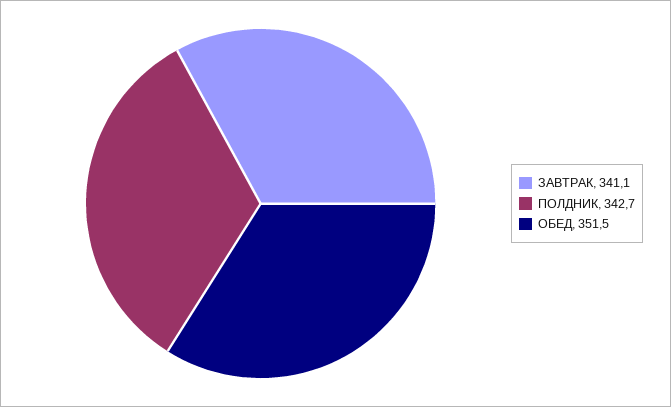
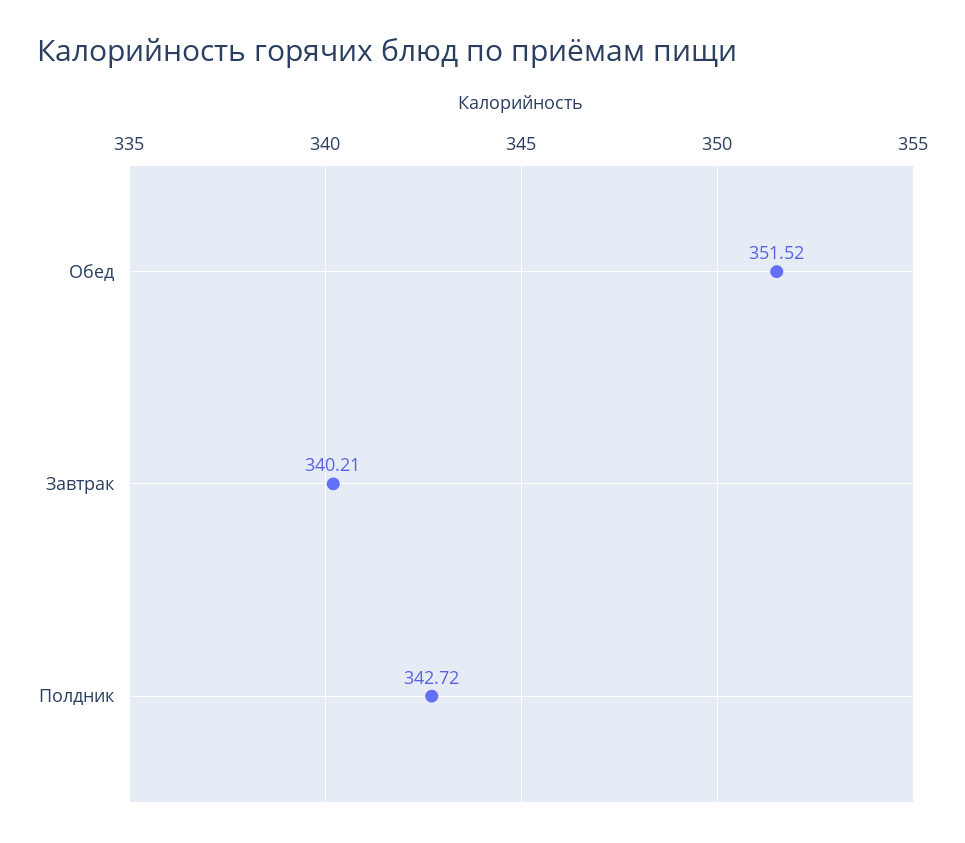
ЗАВТРАК: 341.1 -> 340.21

